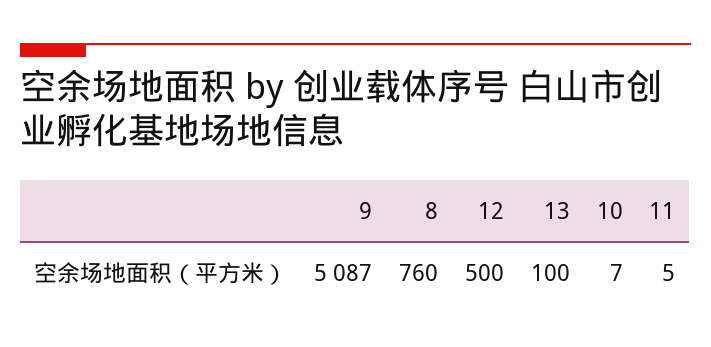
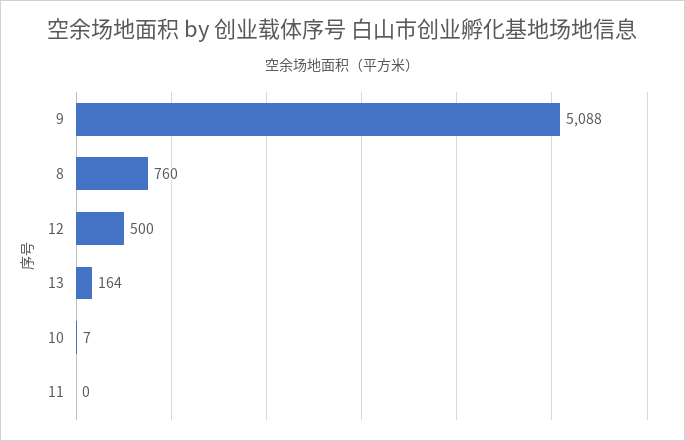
9: 5087 -> 5088
13: 100 -> 164
11: 5 -> 0

